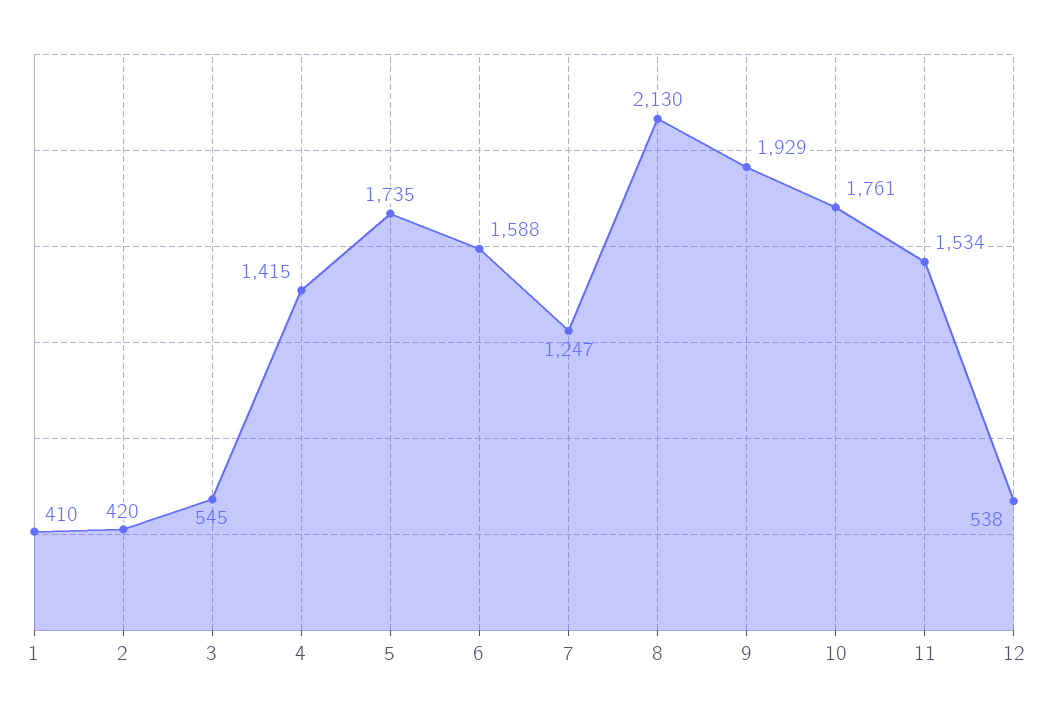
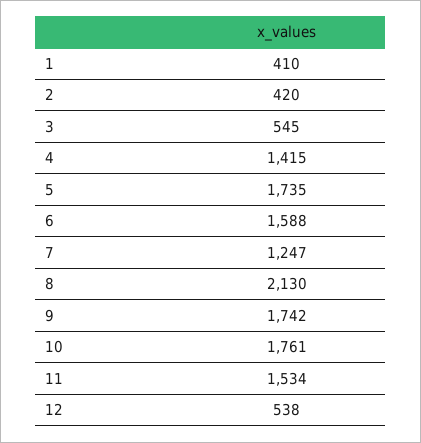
9: 1929 -> 1742

